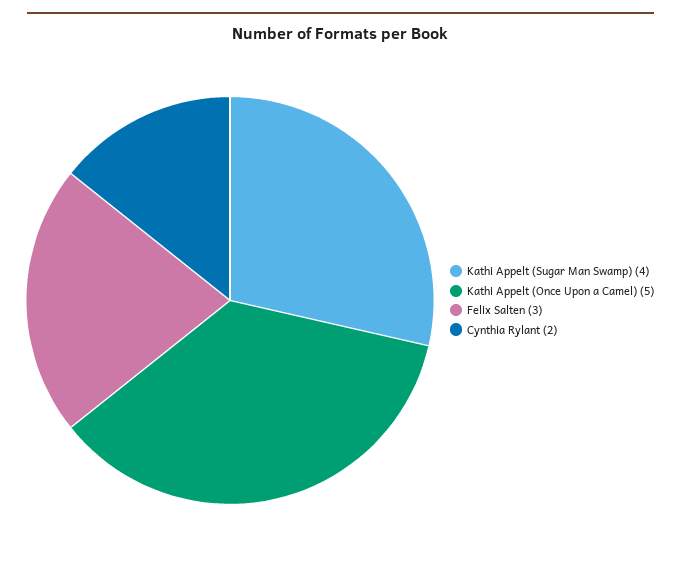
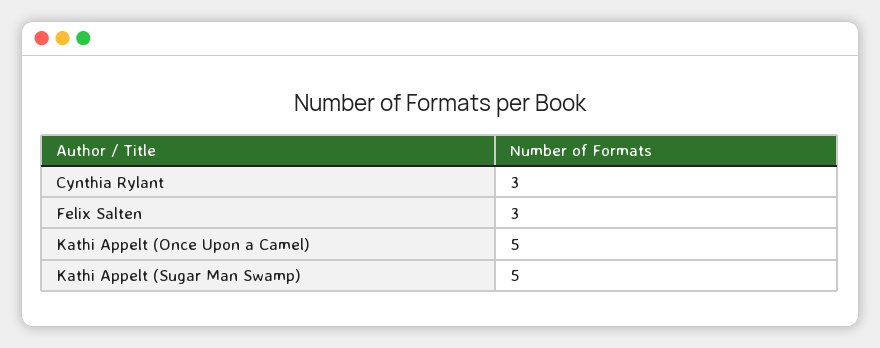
Kathi Appelt (Sugar Man Swamp): 4 -> 5
Cynthia Rylant: 2 -> 3

